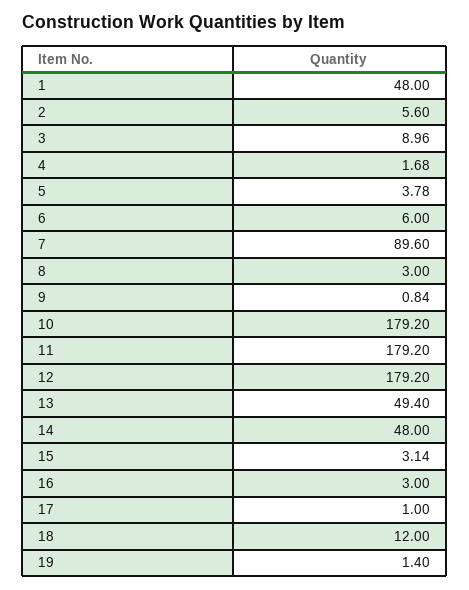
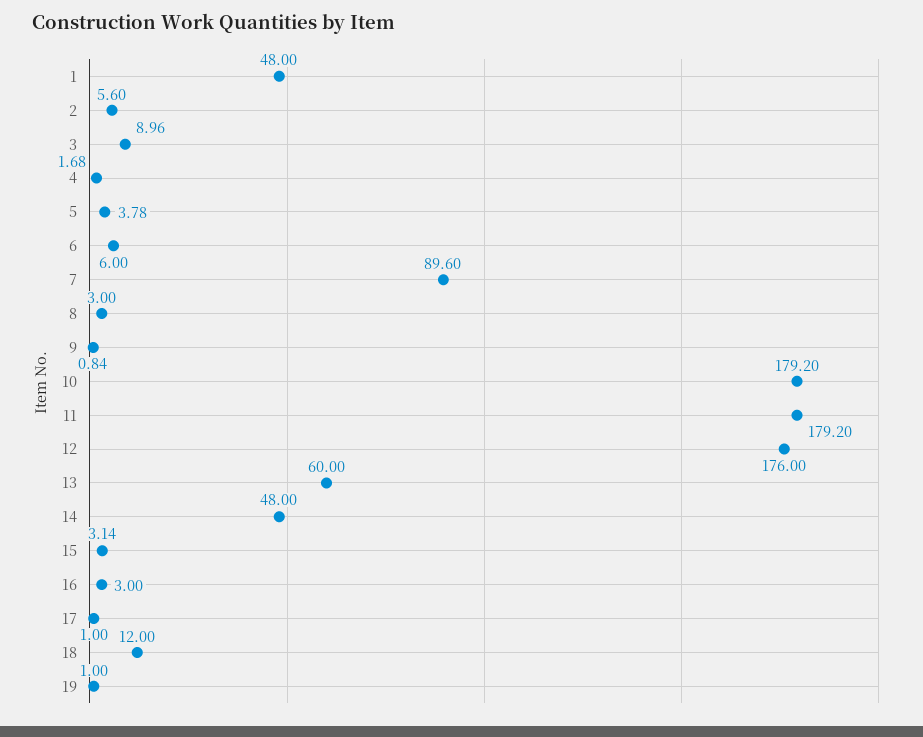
12: 179.2 -> 176
13: 49.4 -> 60
19: 1.4 -> 1

